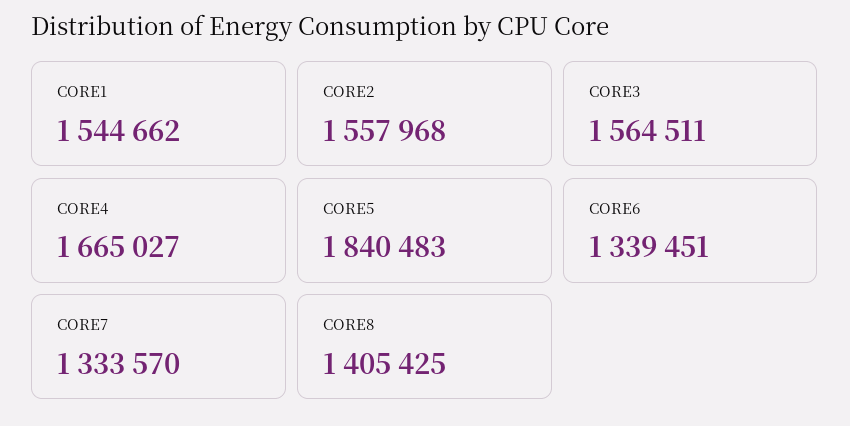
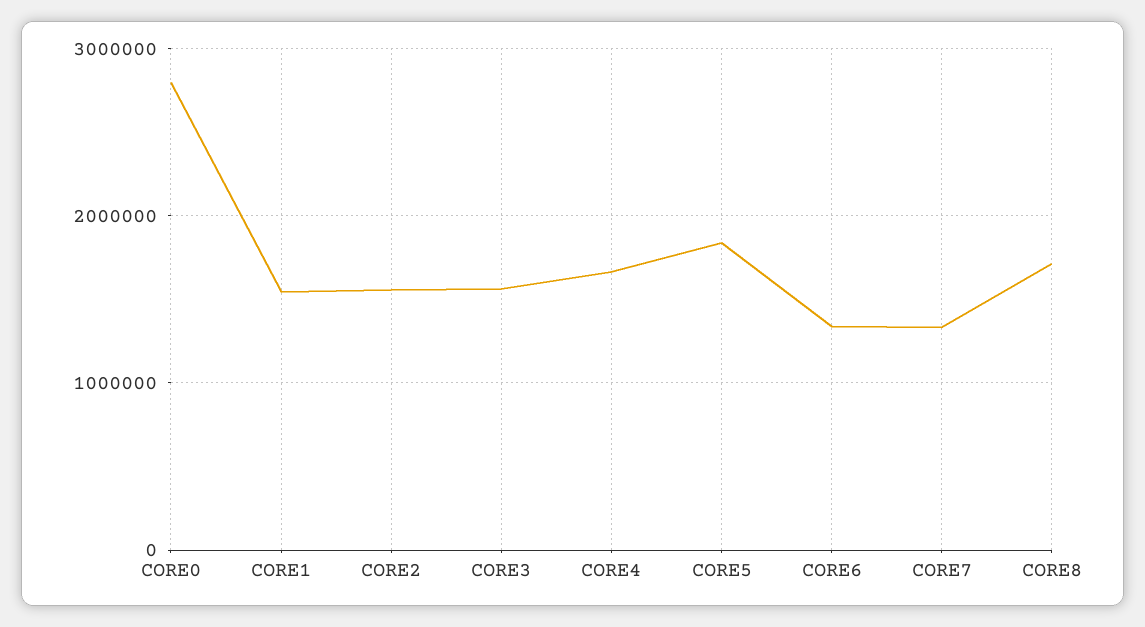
CORE8: 1405425 -> 1700000
CORE0: none -> 2800000

